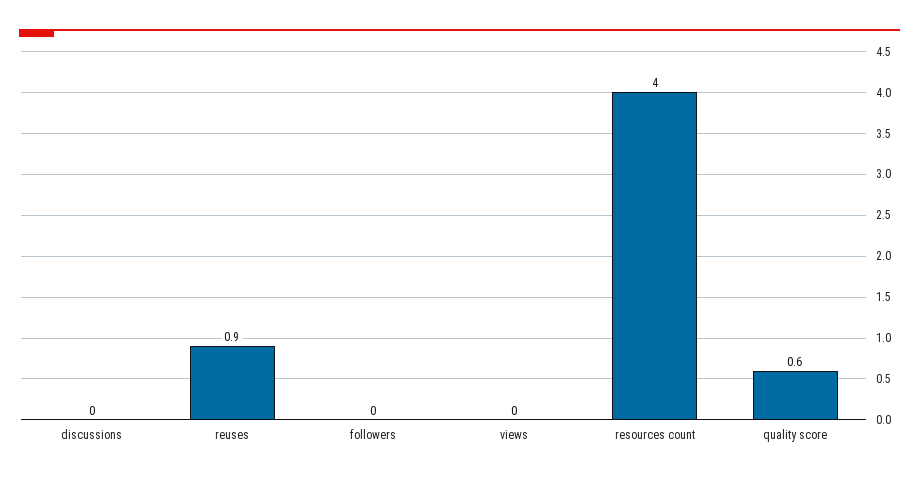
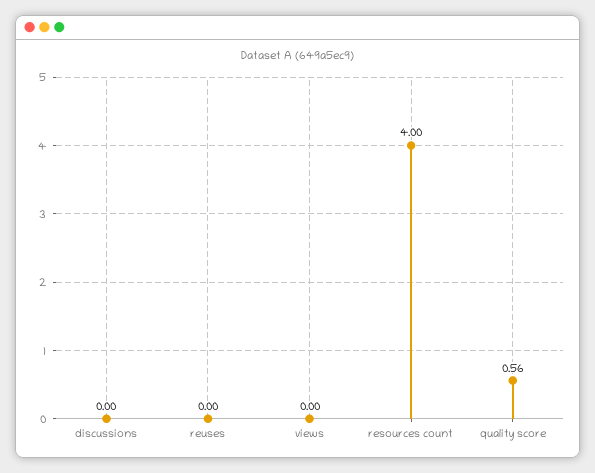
reuses: 0.9 -> 0
followers: 0 -> none

